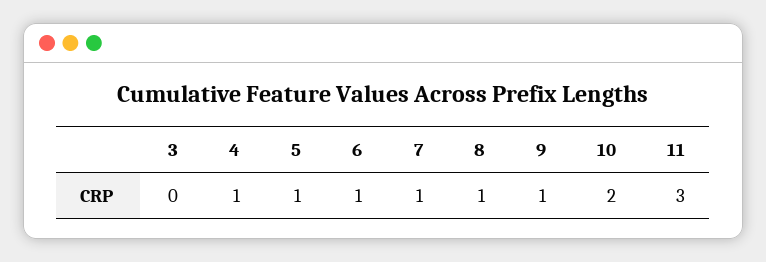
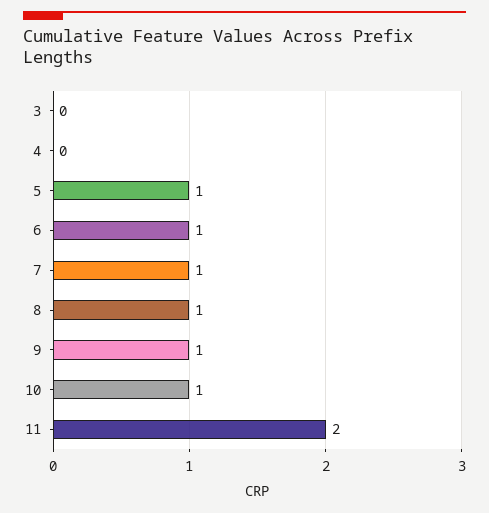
4: 1 -> 0
10: 2 -> 1
11: 3 -> 2

